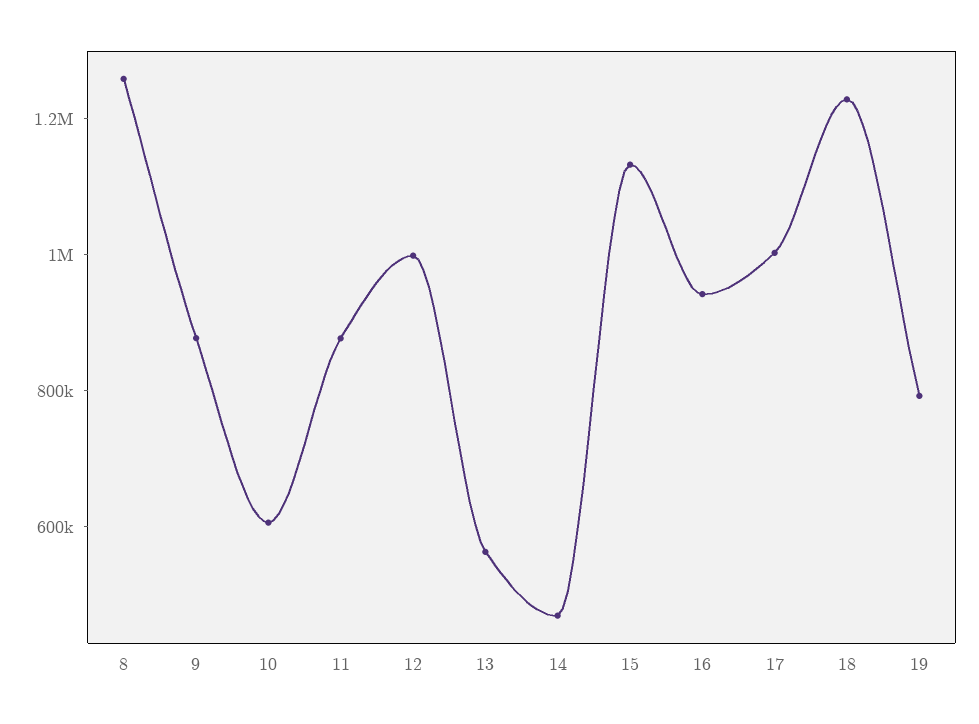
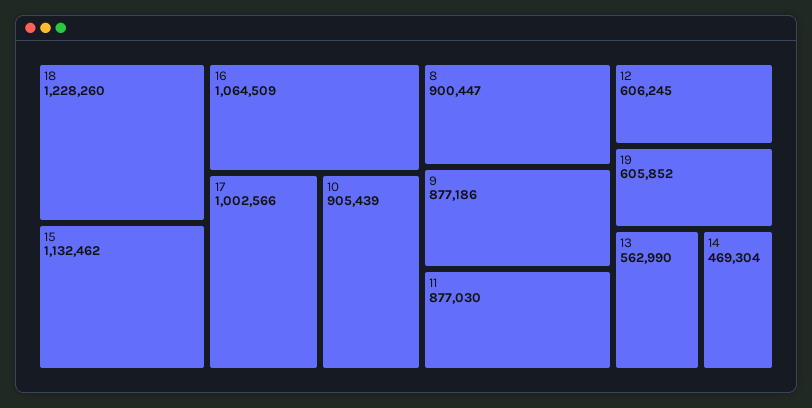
8: 1250000 -> 900447
10: 600000 -> 905439
12: 1000000 -> 606245
16: 950000 -> 1064509
19: 800000 -> 605852

